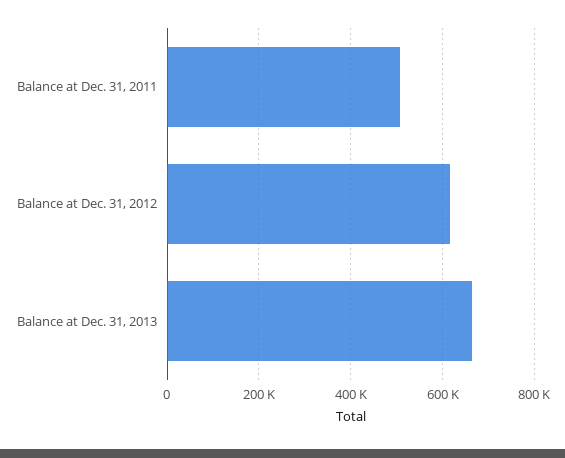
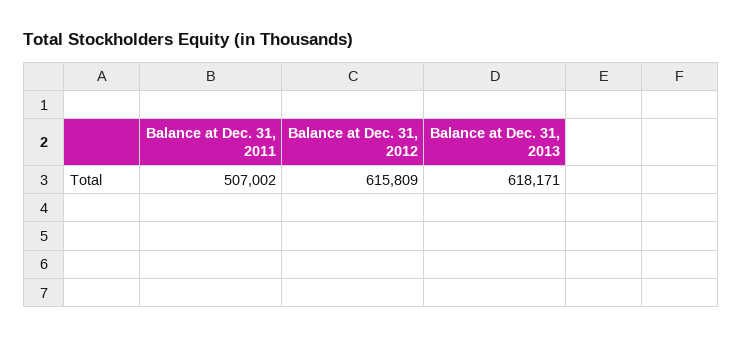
Balance at Dec. 31, 2013: 660000 -> 618171

